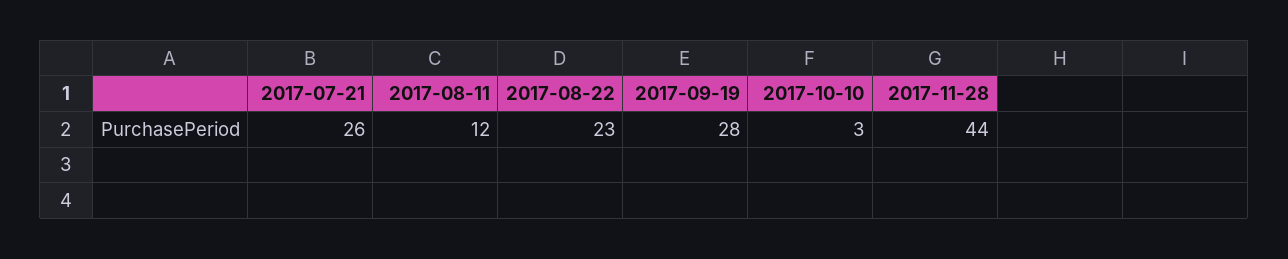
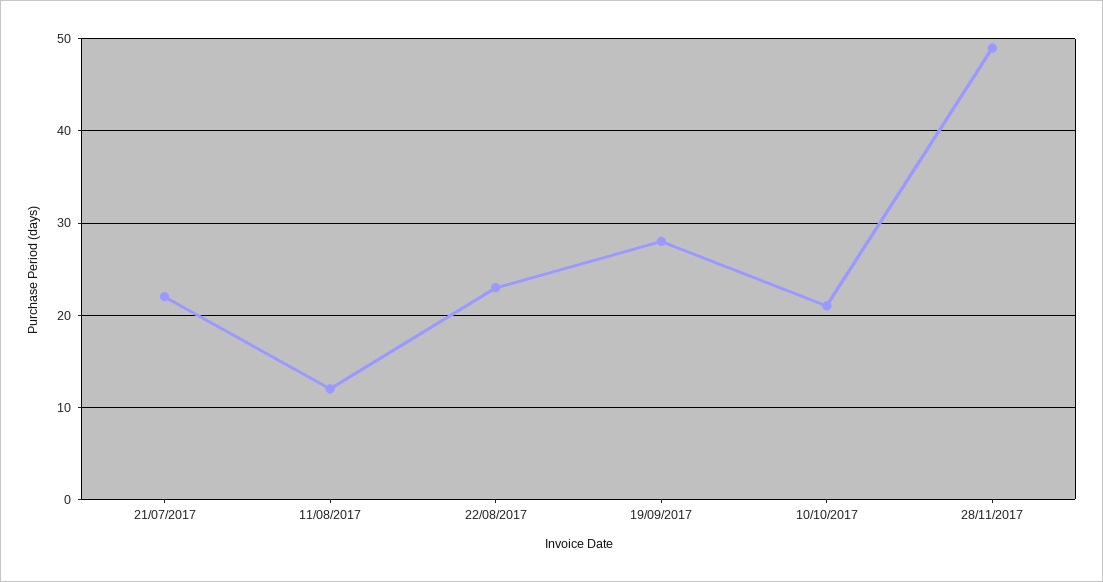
2017-07-21: 26 -> 22
2017-10-10: 3 -> 21
2017-11-28: 44 -> 49

